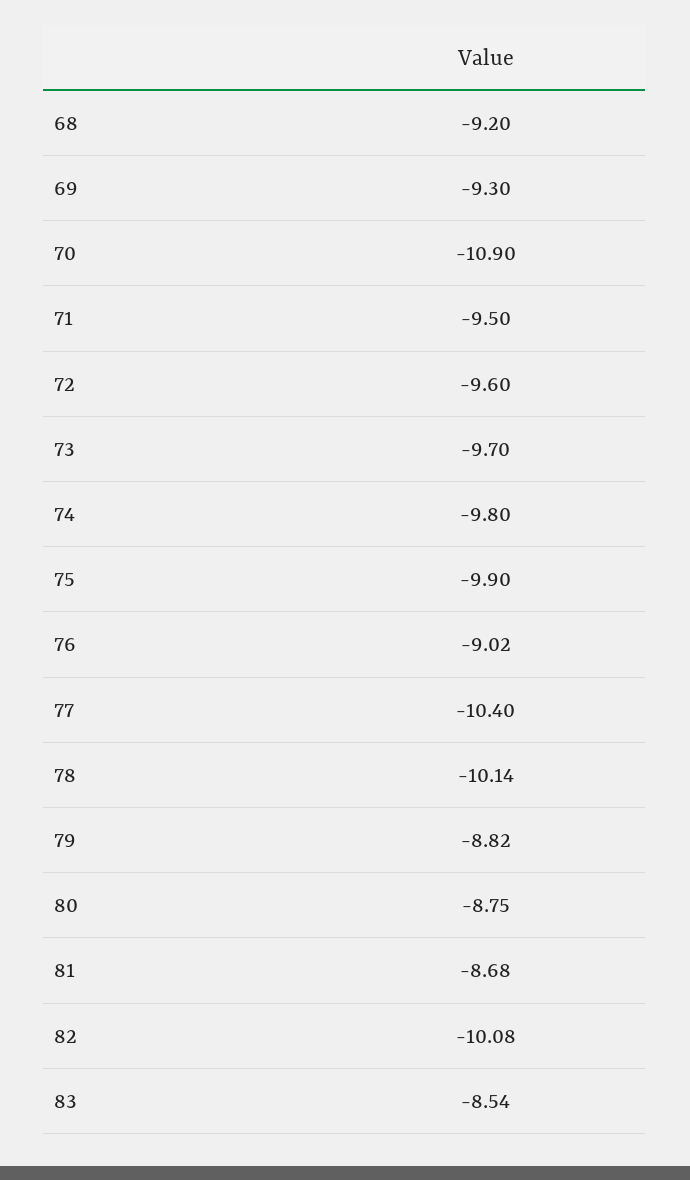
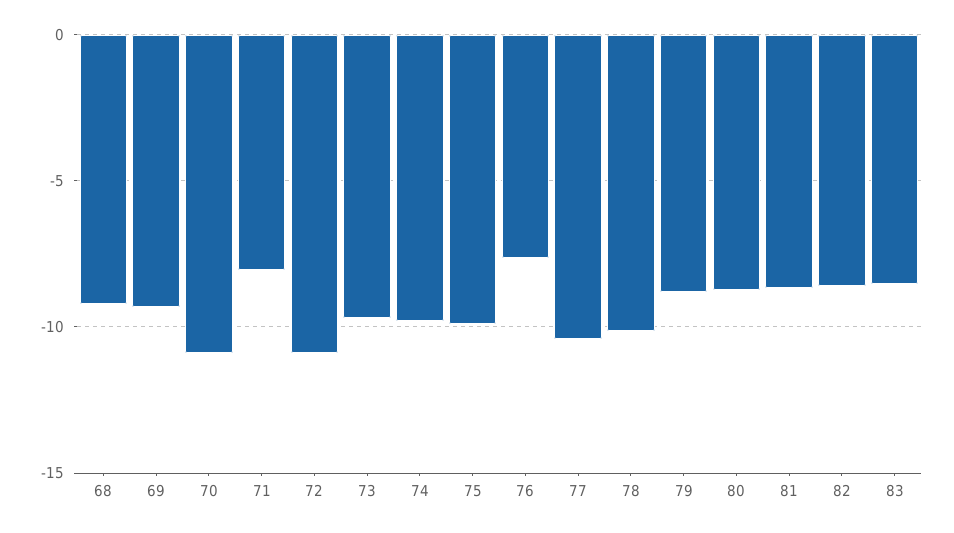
71: -9.5 -> -8
72: -9.6 -> -11
76: -9.02 -> -7.5
82: -10.08 -> -8.5

